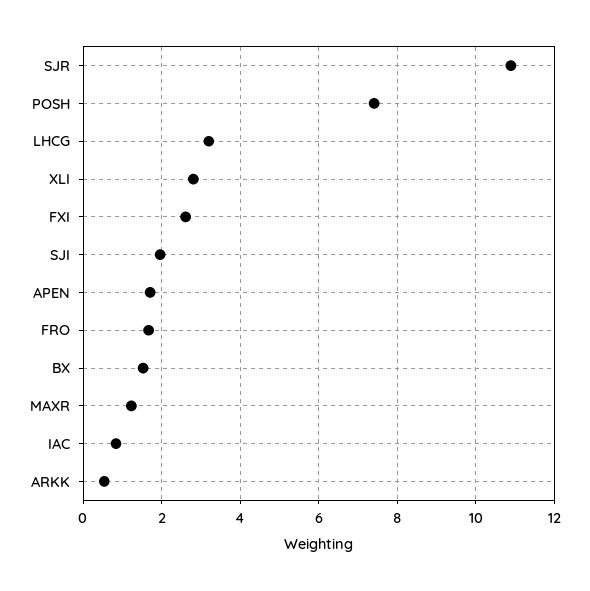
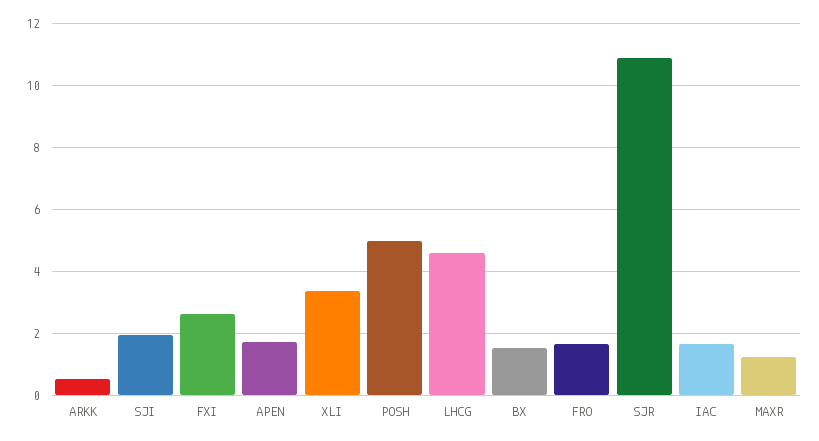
POSH: 7.4 -> 5
LHCG: 3.2 -> 4.6
XLI: 2.8 -> 3.4
IAC: 0.8 -> 1.6

